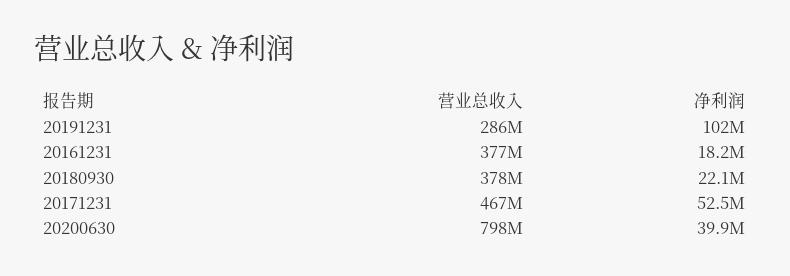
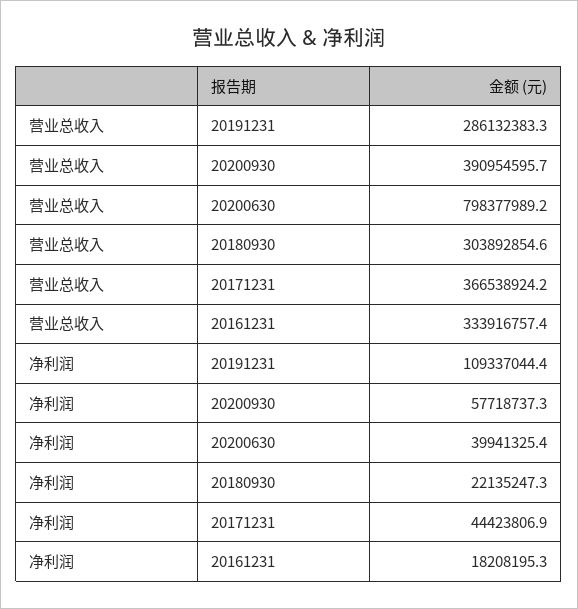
净利润, 20191231: 102000000 -> 109337044.4
营业总收入, 20161231: 377000000 -> 333916757.4
营业总收入, 20180930: 378000000 -> 303892854.6
营业总收入, 20171231: 467000000 -> 366538924.2
净利润, 20171231: 52500000 -> 44423806.9
营业总收入, 20200930: none -> 390954595.7
净利润, 20200930: none -> 57718737.3

